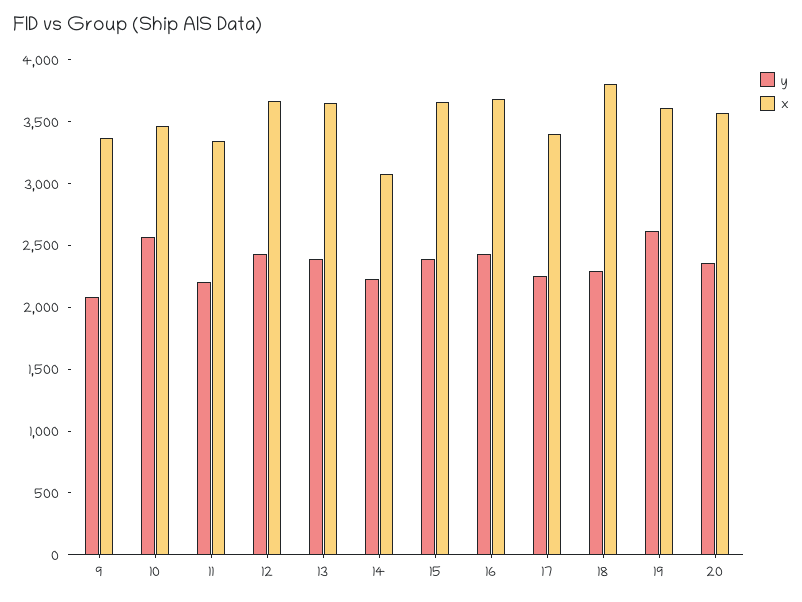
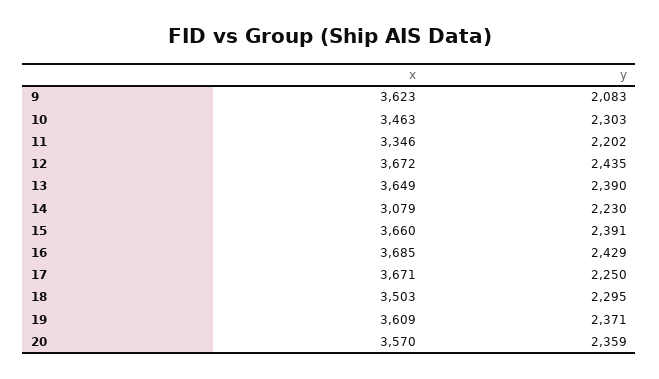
x, 9: 3400 -> 3623
y, 10: 2600 -> 2303
x, 17: 3400 -> 3671
x, 18: 3800 -> 3503
y, 19: 2600 -> 2371

